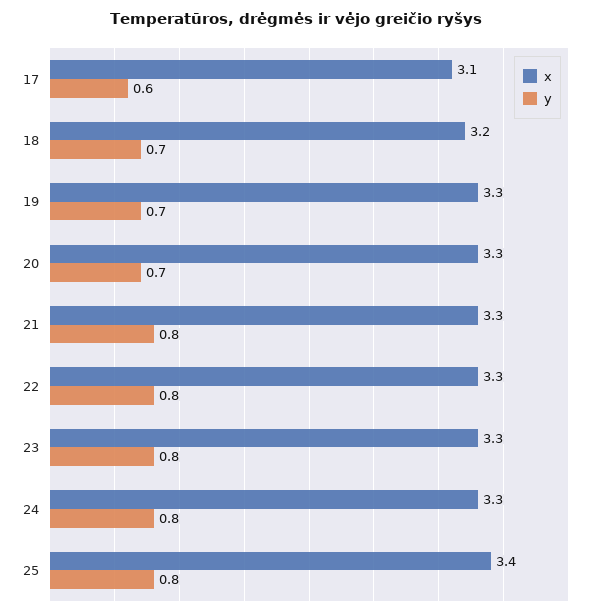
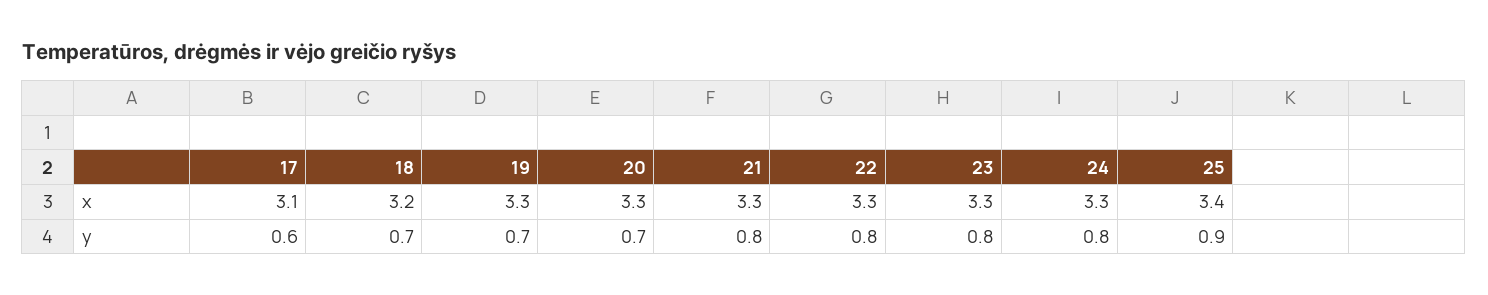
y, 25: 0.8 -> 0.9

